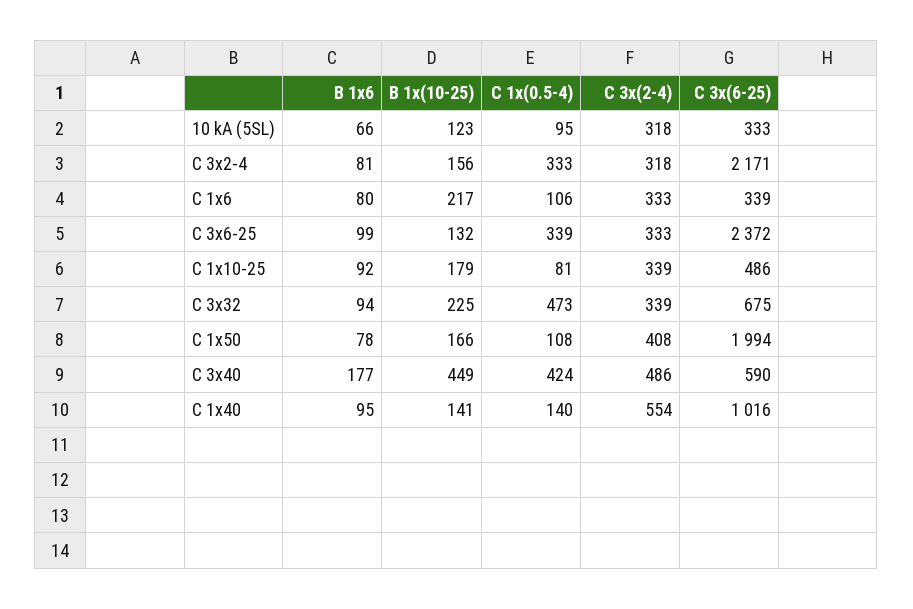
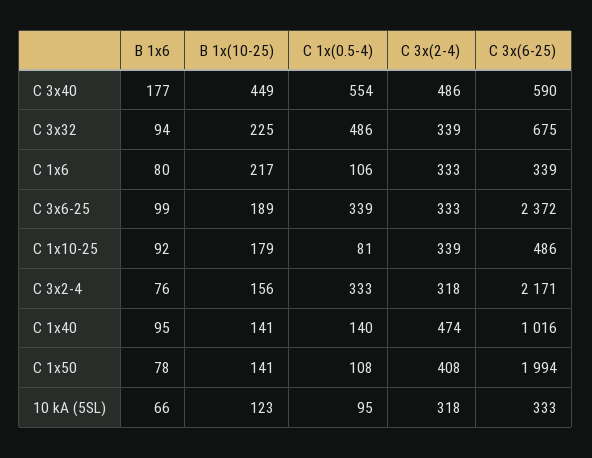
B 1x6, C 3x2-4: 81 -> 76
B 1x(10-25), C 3x6-25: 132 -> 189
C 1x(0.5-4), C 3x32: 473 -> 486
B 1x(10-25), C 1x50: 166 -> 141
C 1x(0.5-4), C 3x40: 424 -> 554
C 3x(2-4), C 1x40: 554 -> 474

